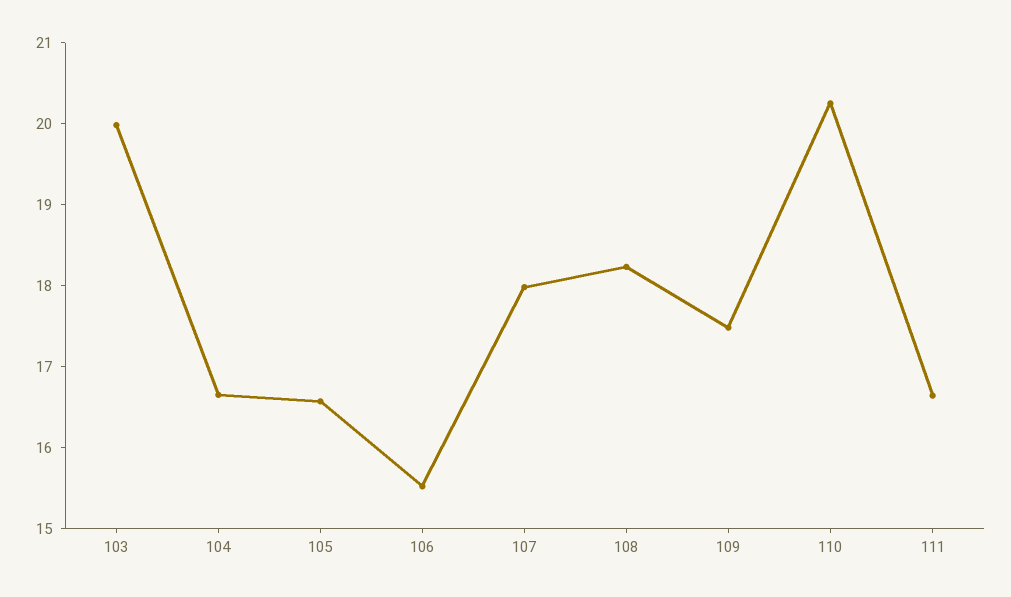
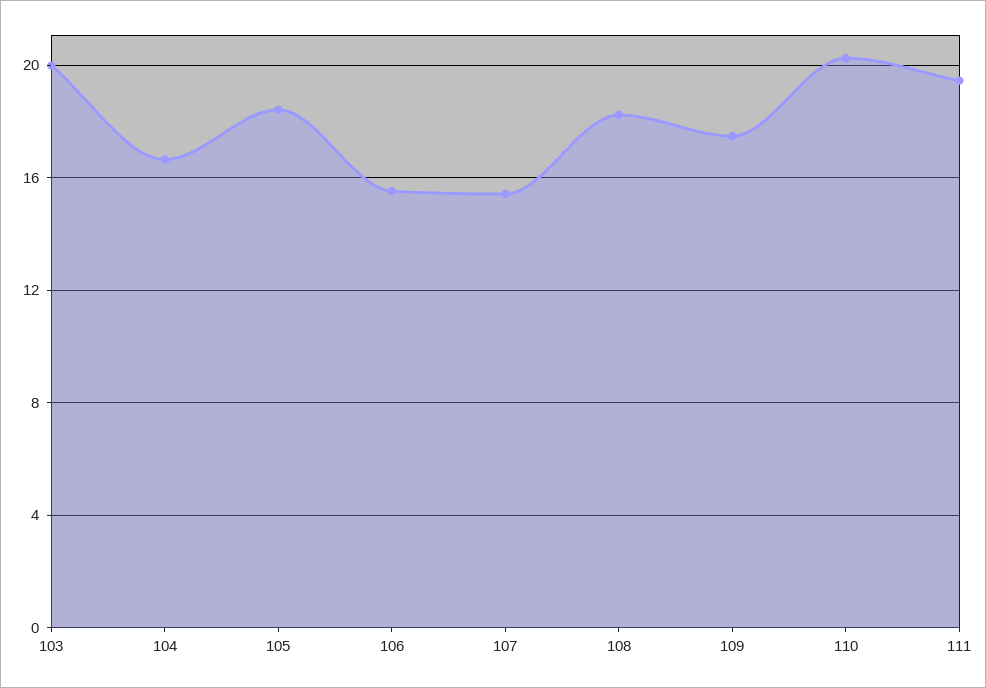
105: 16.6 -> 18.5
107: 18 -> 15.5
111: 16.6 -> 19.5

